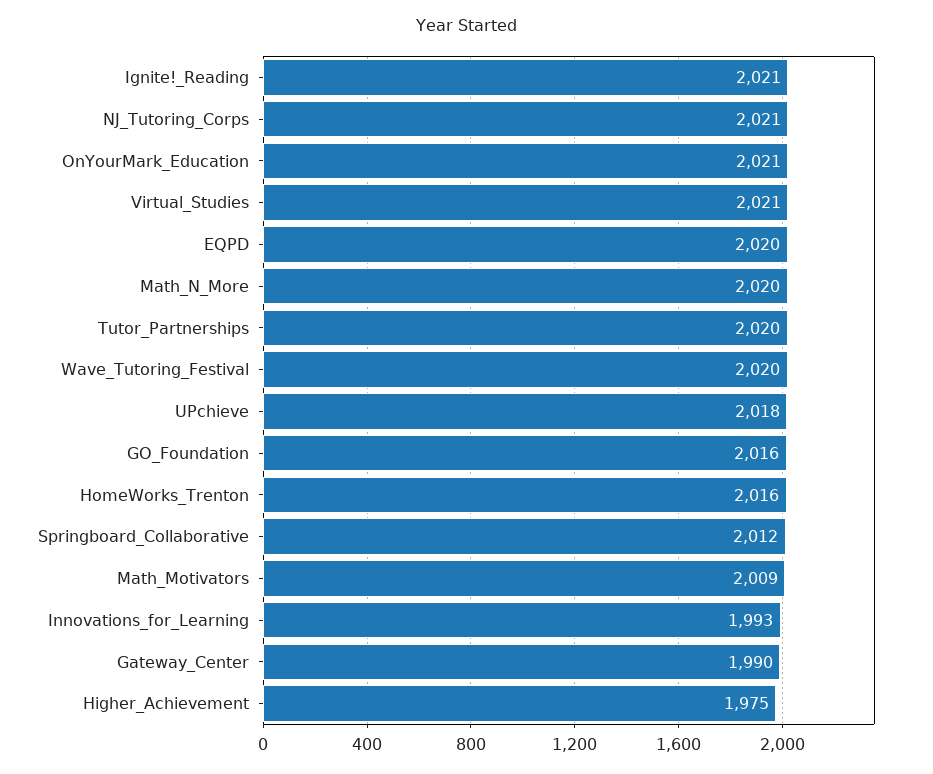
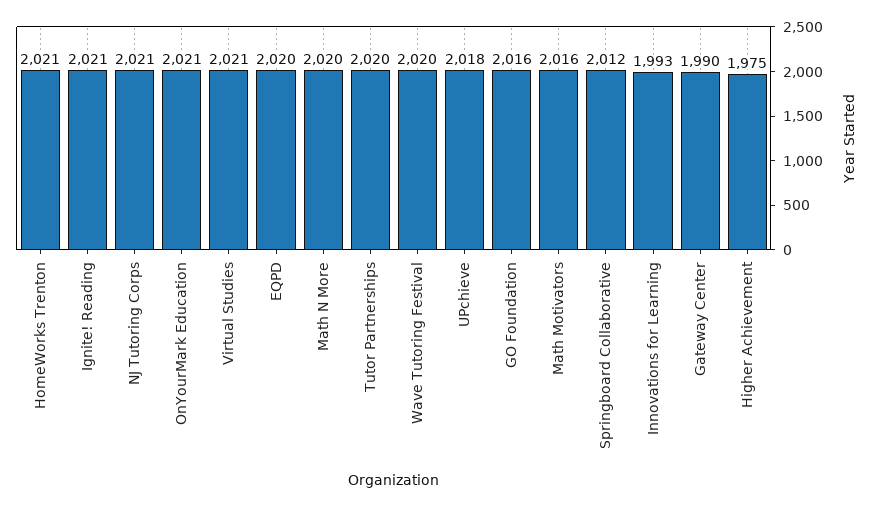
HomeWorks_Trenton: 2016 -> 2021
Math_Motivators: 2009 -> 2016

